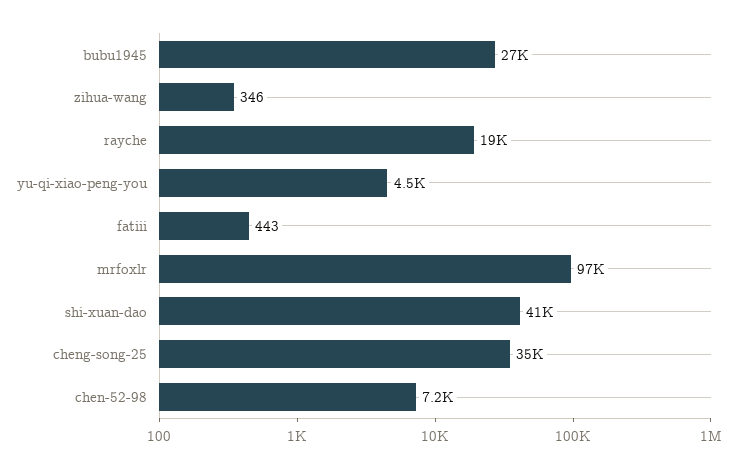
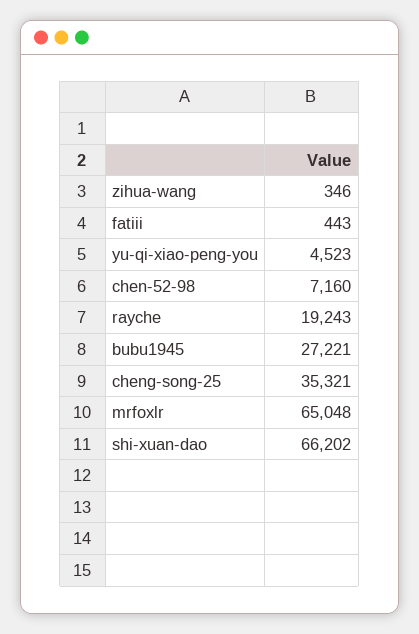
mrfoxlr: 97000 -> 65048
shi-xuan-dao: 41000 -> 66202

